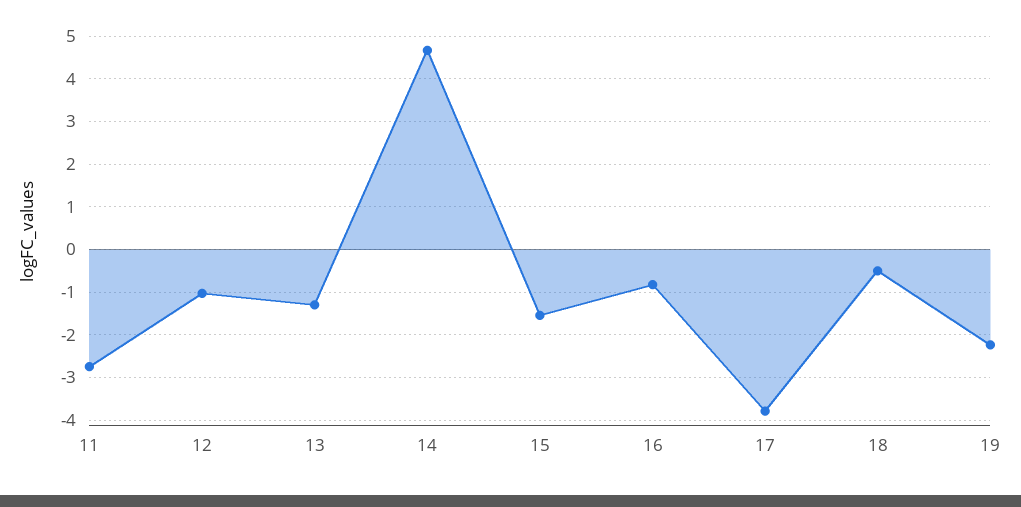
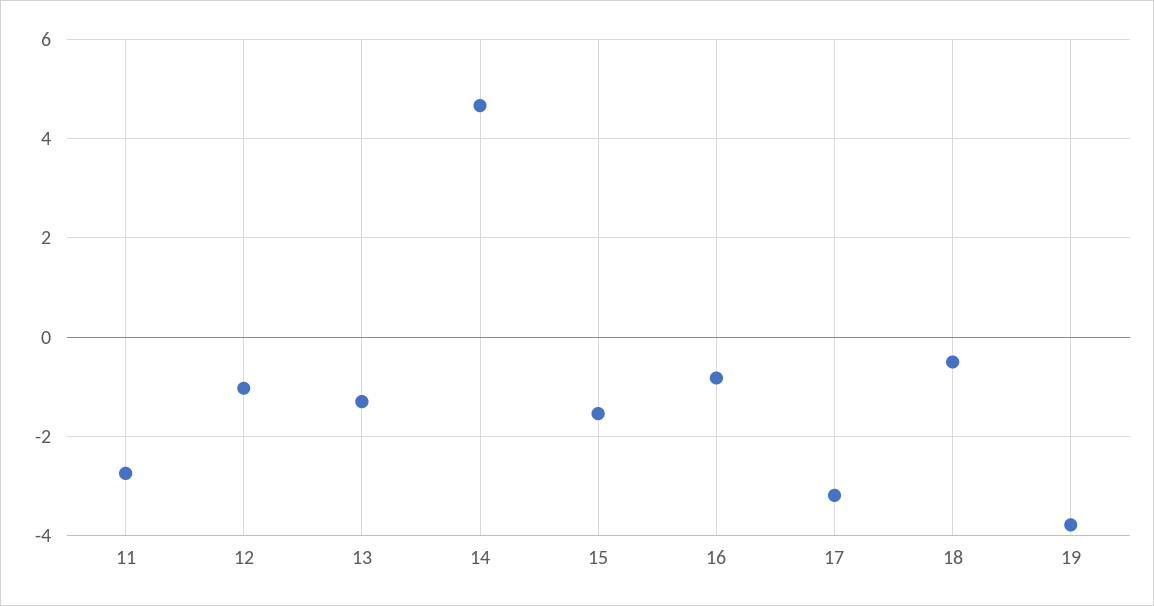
17: -3.8 -> -3.2
19: -2.2 -> -3.8

